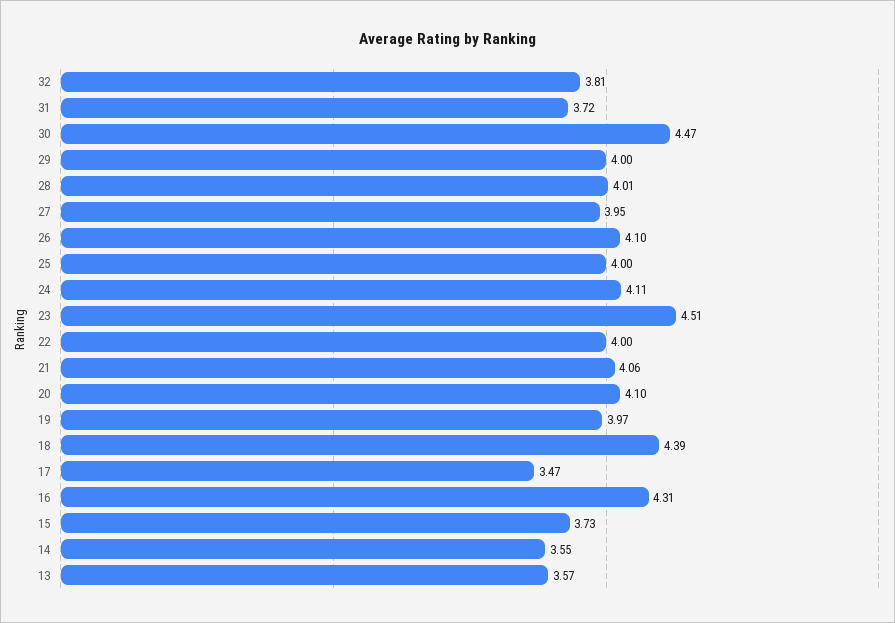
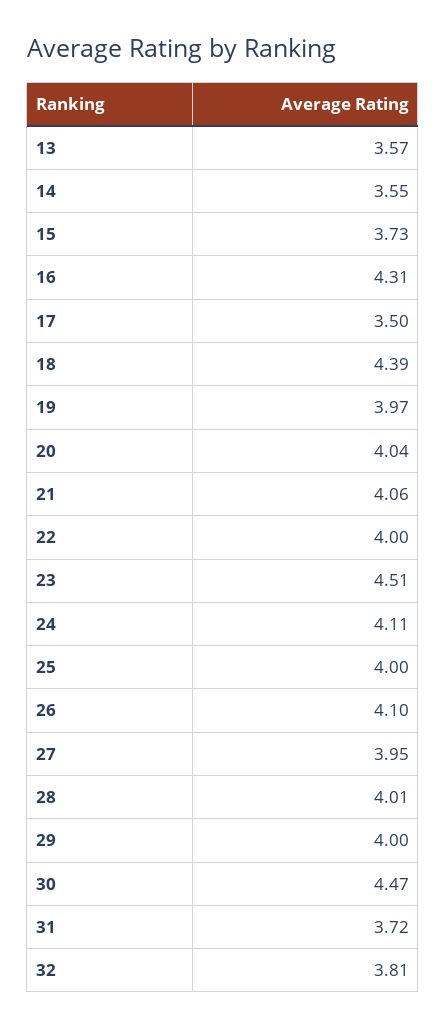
20: 4.1 -> 4.04
17: 3.47 -> 3.5

